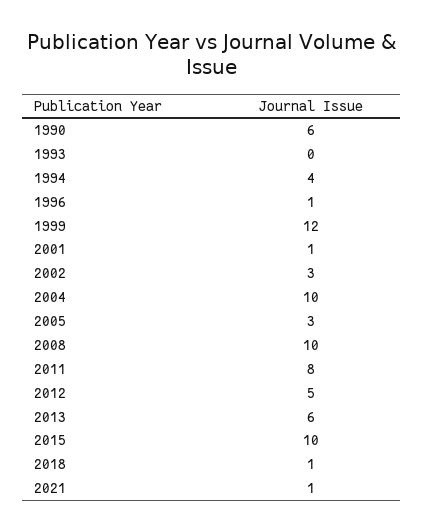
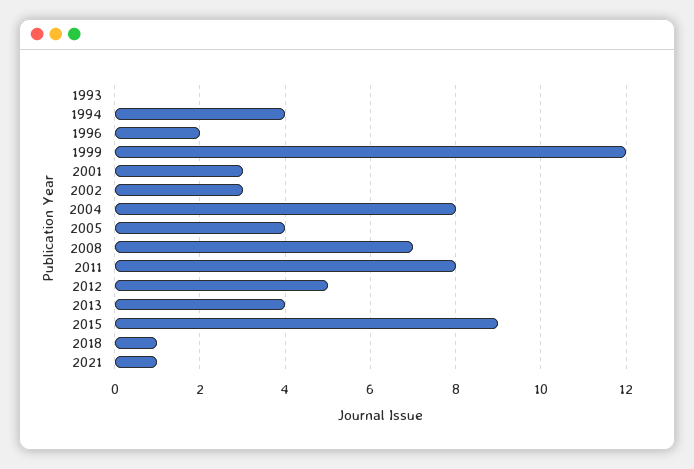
1990: 6 -> none
1996: 1 -> 2
2001: 1 -> 3
2004: 10 -> 8
2005: 3 -> 4
2008: 10 -> 7
2013: 6 -> 4
2015: 10 -> 9

